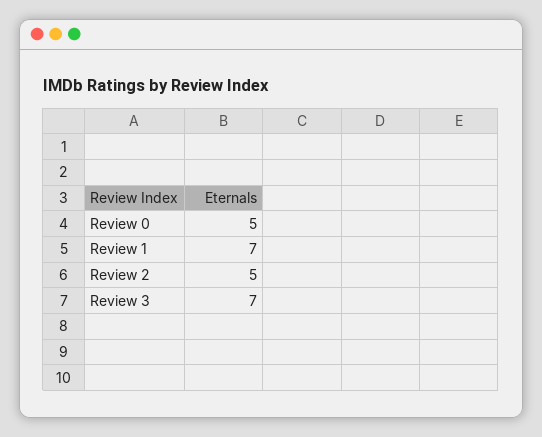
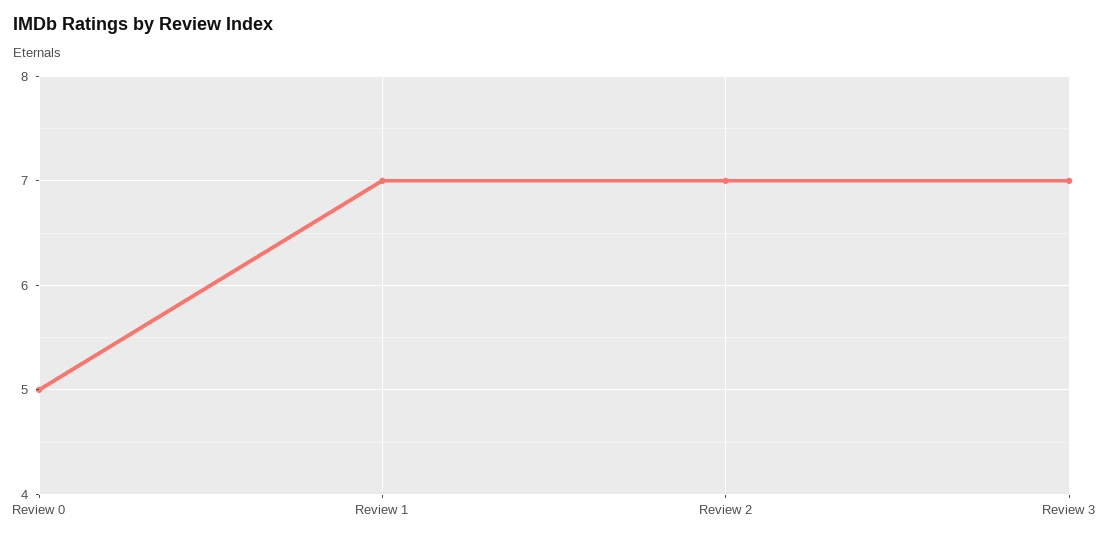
Review 2: 5 -> 7

